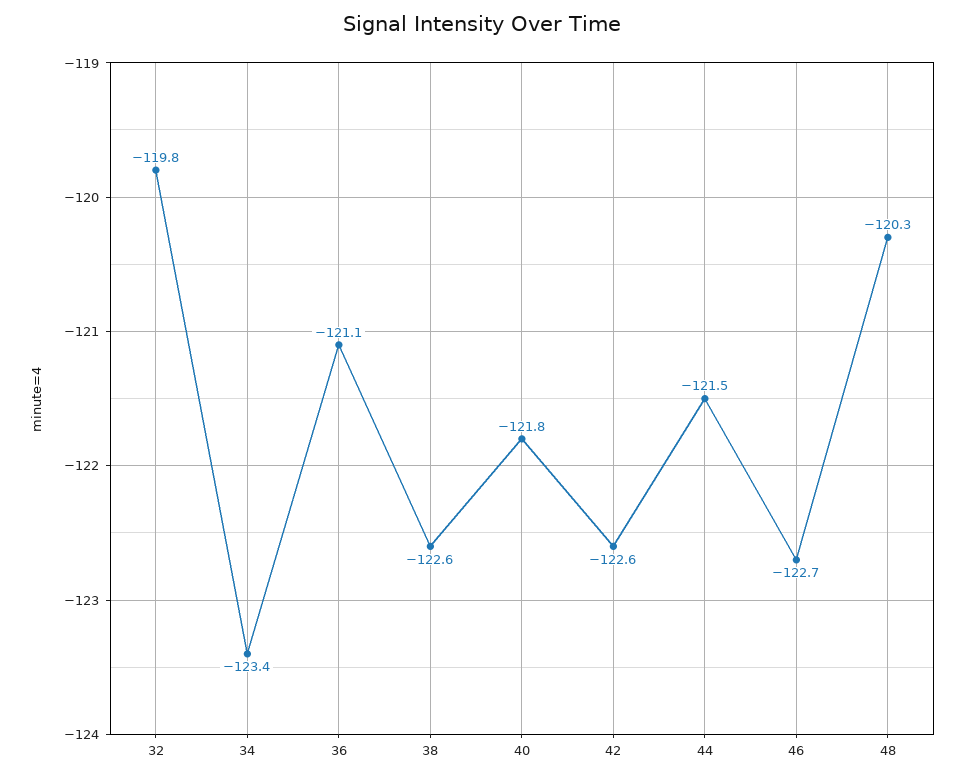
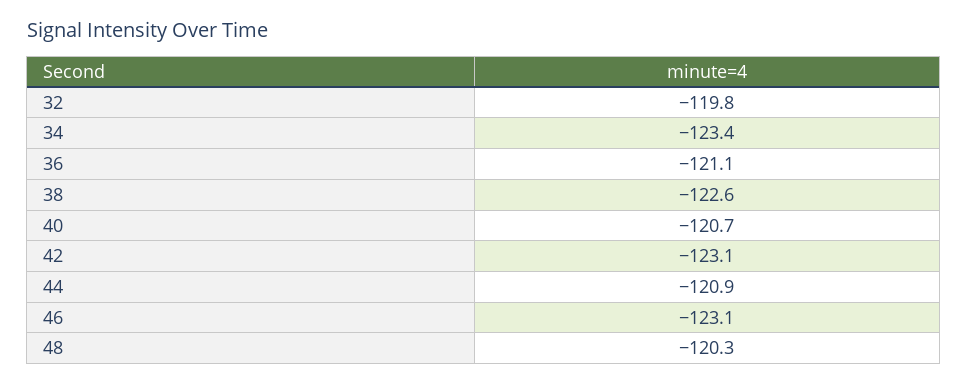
40: -121.8 -> -120.7
42: -122.6 -> -123.1
44: -121.5 -> -120.9
46: -122.7 -> -123.1

